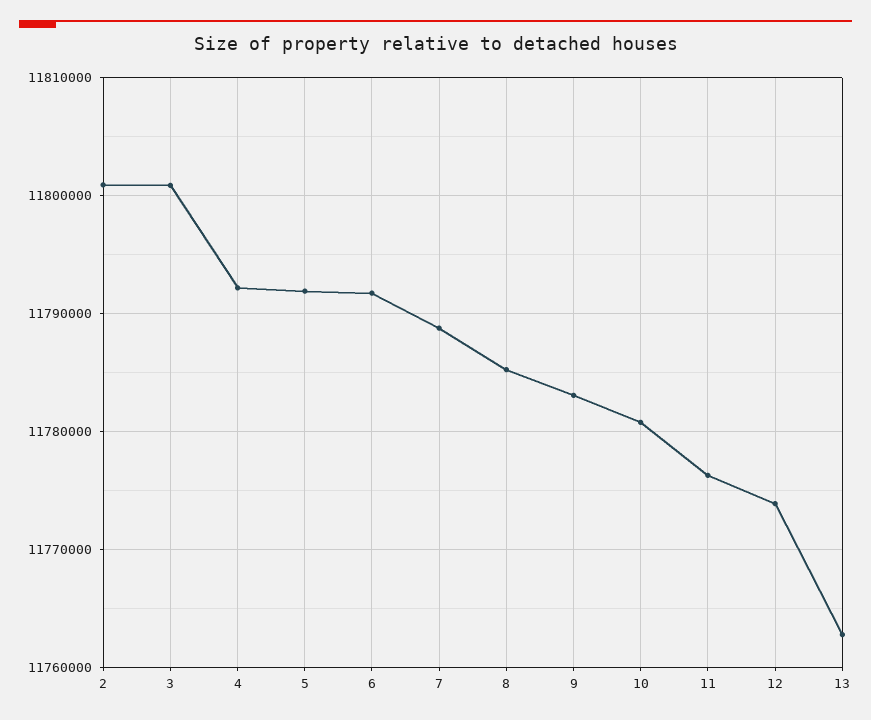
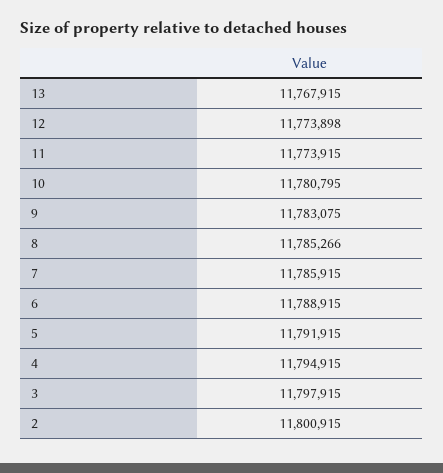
3: 11801000 -> 11797915
4: 11792000 -> 11794915
6: 11792000 -> 11788915
7: 11789000 -> 11785915
11: 11776000 -> 11773915
13: 11763000 -> 11767915

